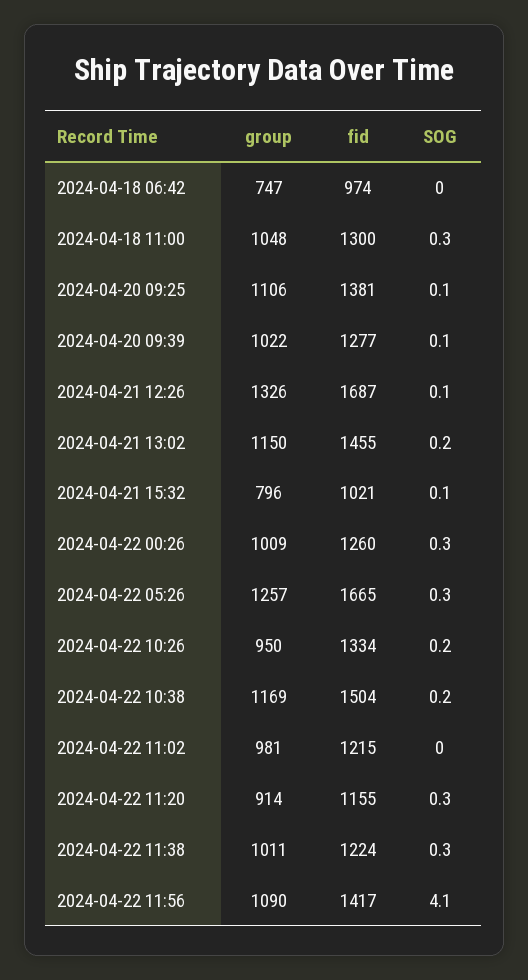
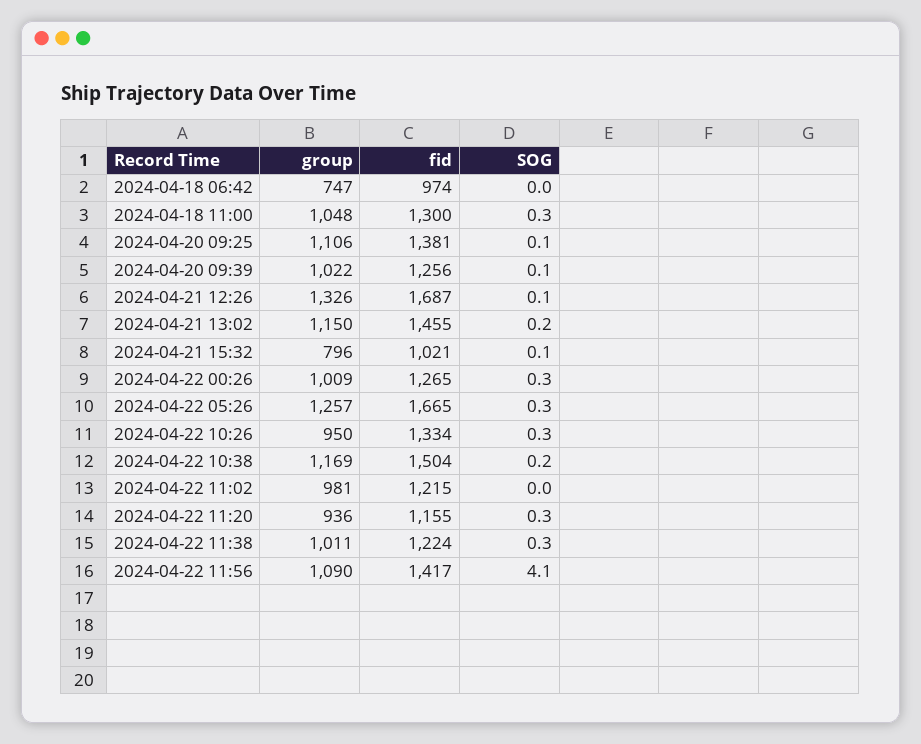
fid, 2024-04-20 09:39: 1277 -> 1256
fid, 2024-04-22 00:26: 1260 -> 1265
SOG, 2024-04-22 10:26: 0.2 -> 0.3
group, 2024-04-22 11:20: 914 -> 936

